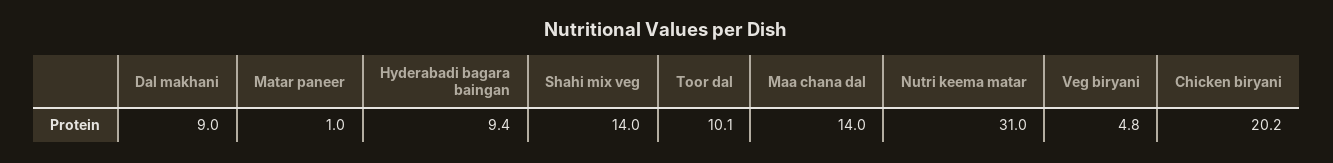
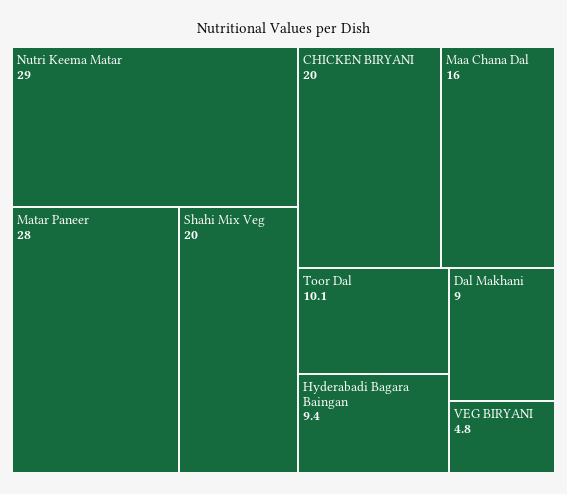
Matar paneer: 1 -> 28
Shahi mix veg: 14 -> 20
Maa chana dal: 14 -> 16
Nutri keema matar: 31 -> 29
Chicken biryani: 20.2 -> 20

